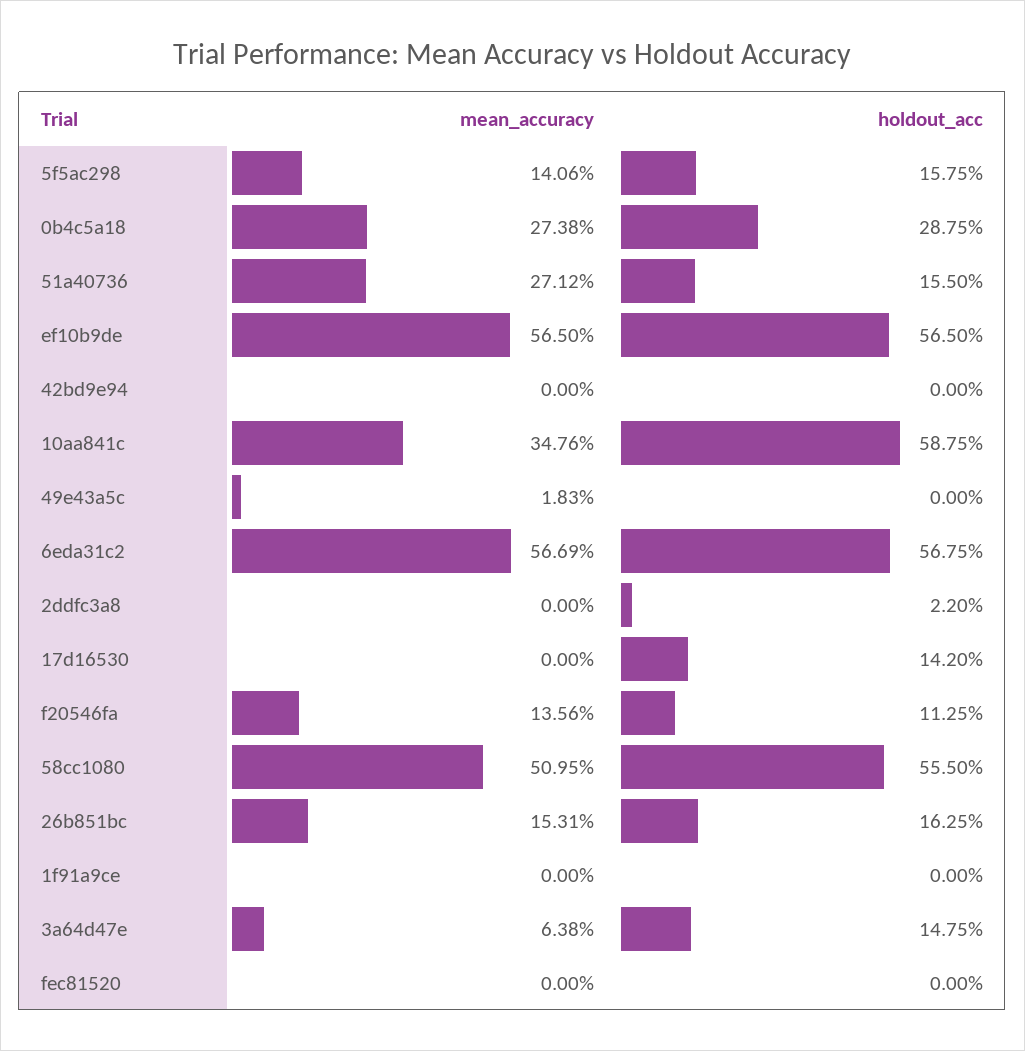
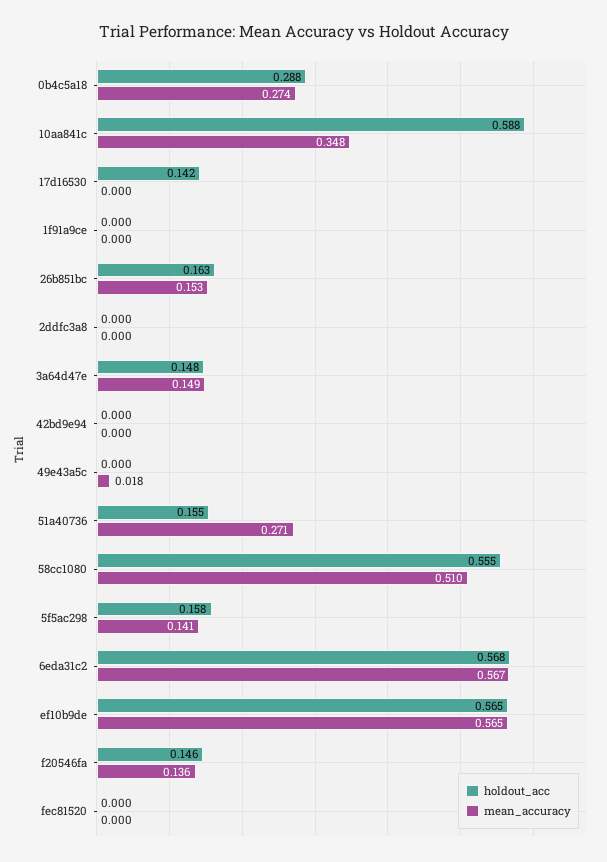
holdout_acc, 2ddfc3a8: 0.022 -> 0
holdout_acc, f20546fa: 0.1125 -> 0.146
mean_accuracy, 3a64d47e: 0.0638 -> 0.149

